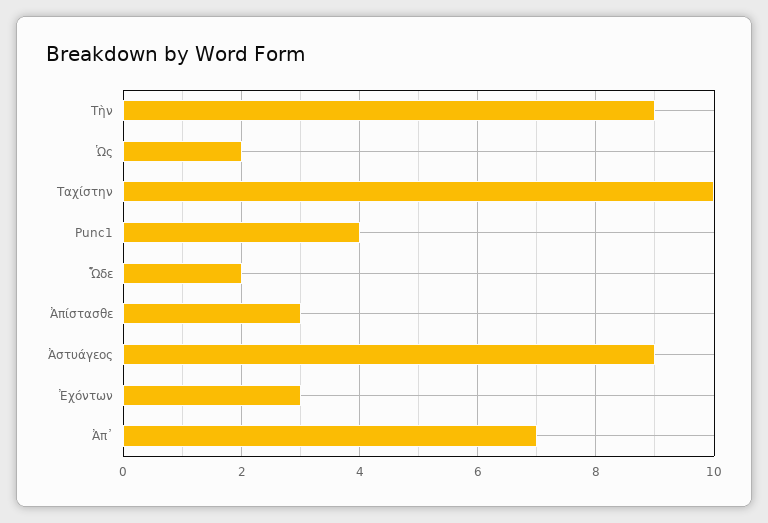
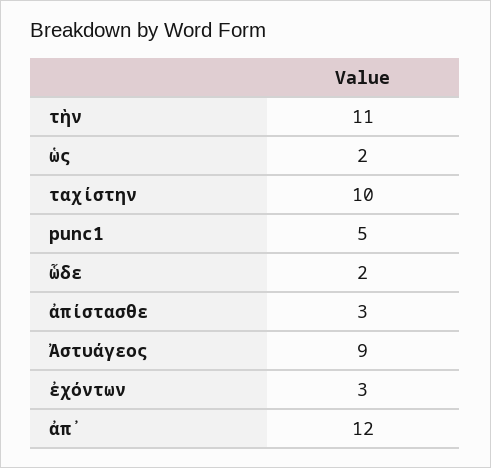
Τὴν: 9 -> 11
Punc1: 4 -> 5
Ἀπ᾽: 7 -> 12

